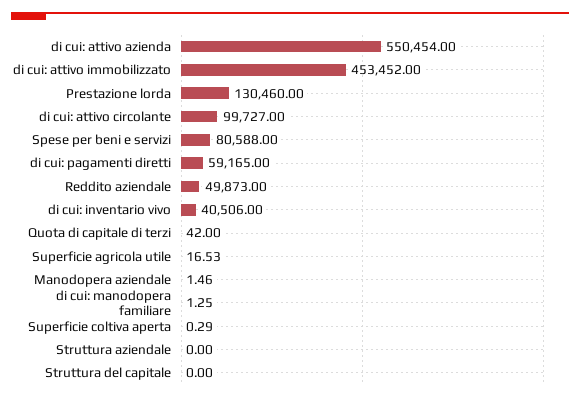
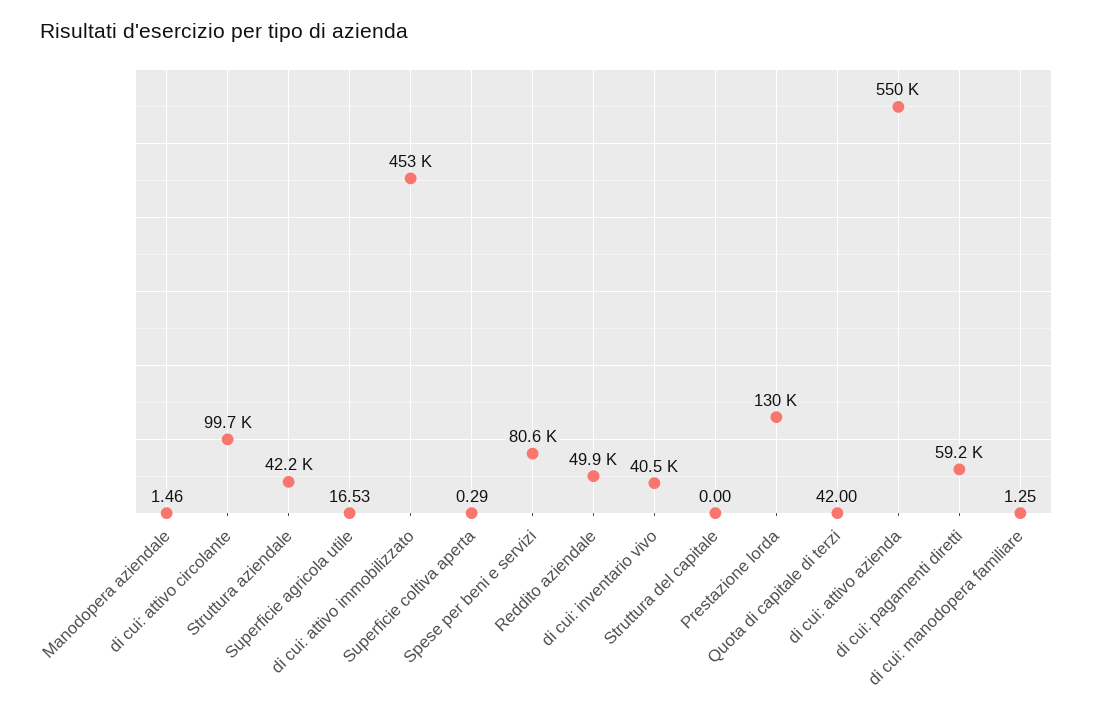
Struttura aziendale: 0 -> 42200

